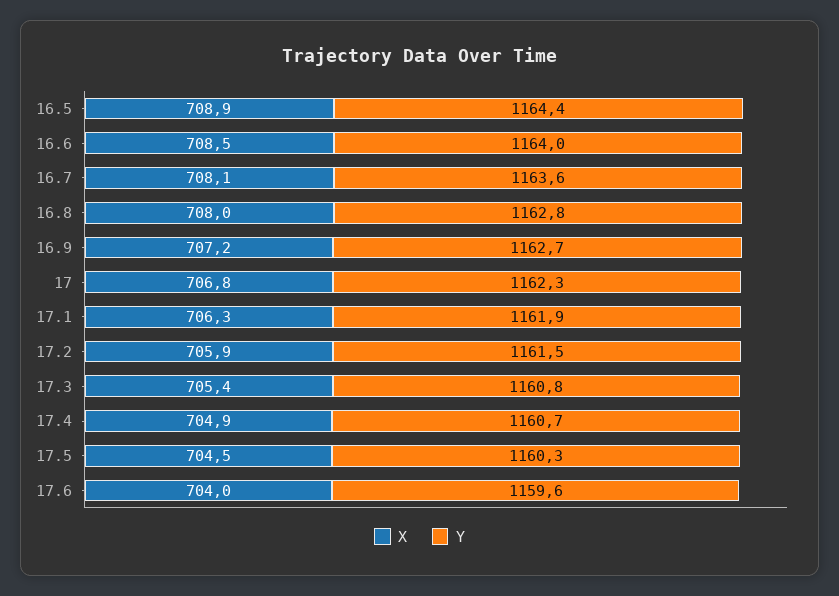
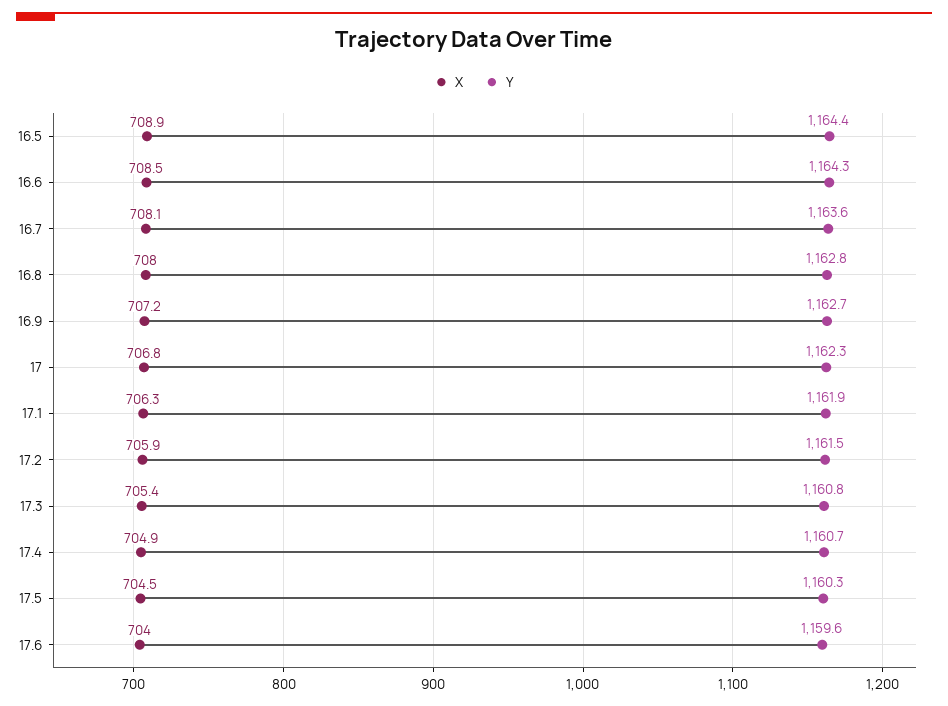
Y, 16.6: 1164 -> 1164.3

